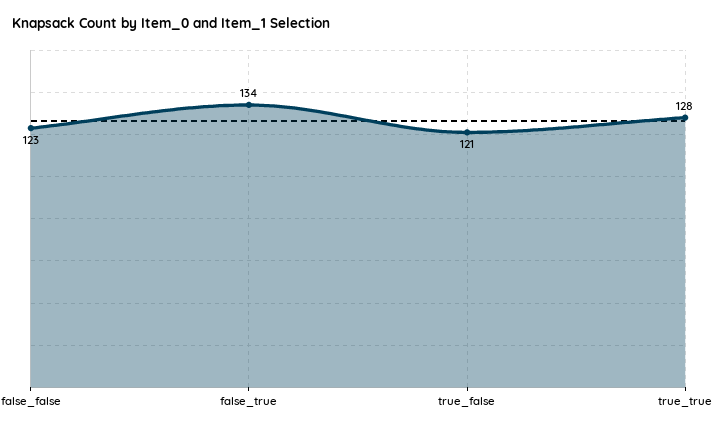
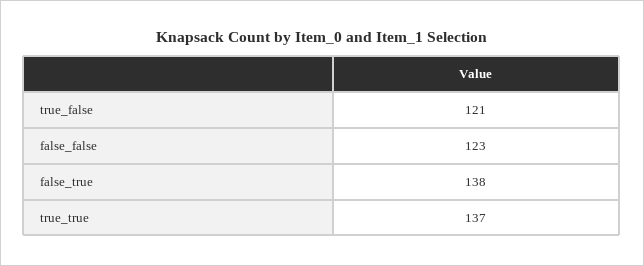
false_true: 134 -> 138
true_true: 128 -> 137

